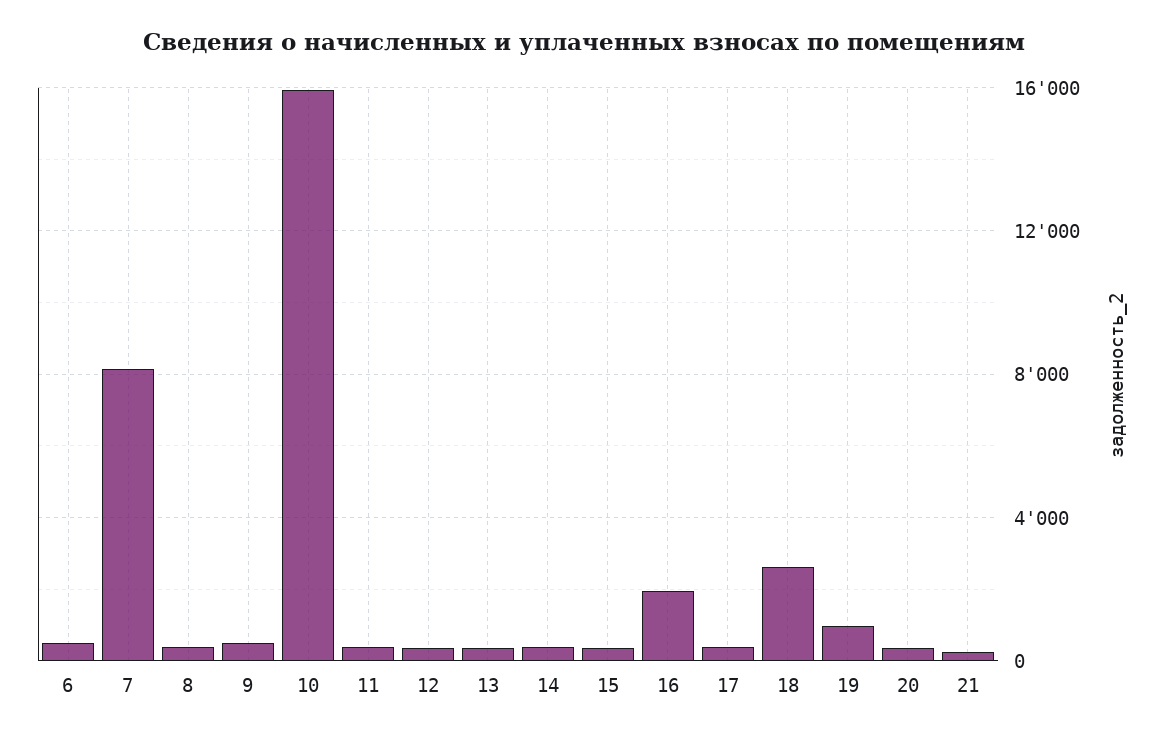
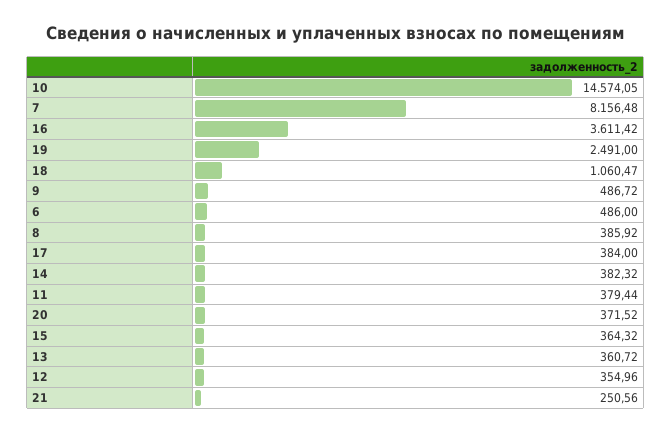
10: 16000 -> 14574.05
16: 2000 -> 3611.42
18: 2500 -> 1060.47
19: 1000 -> 2491

